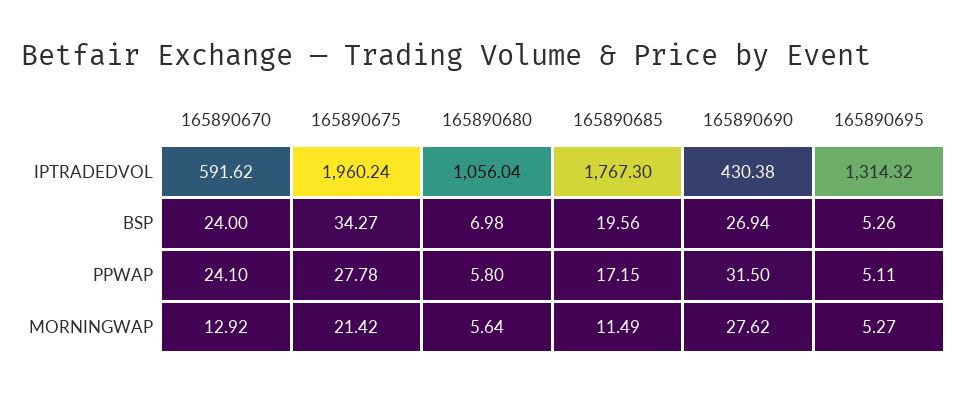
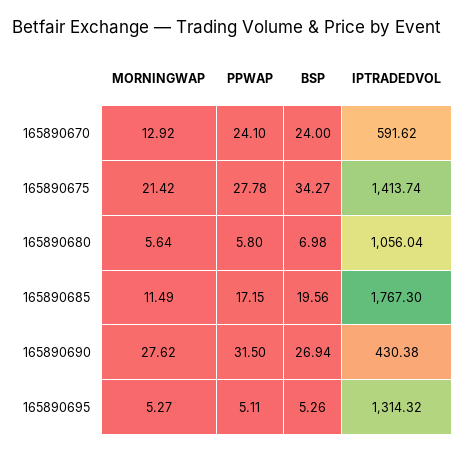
165890675, IPTRADEDVOL: 1960.24 -> 1413.74

